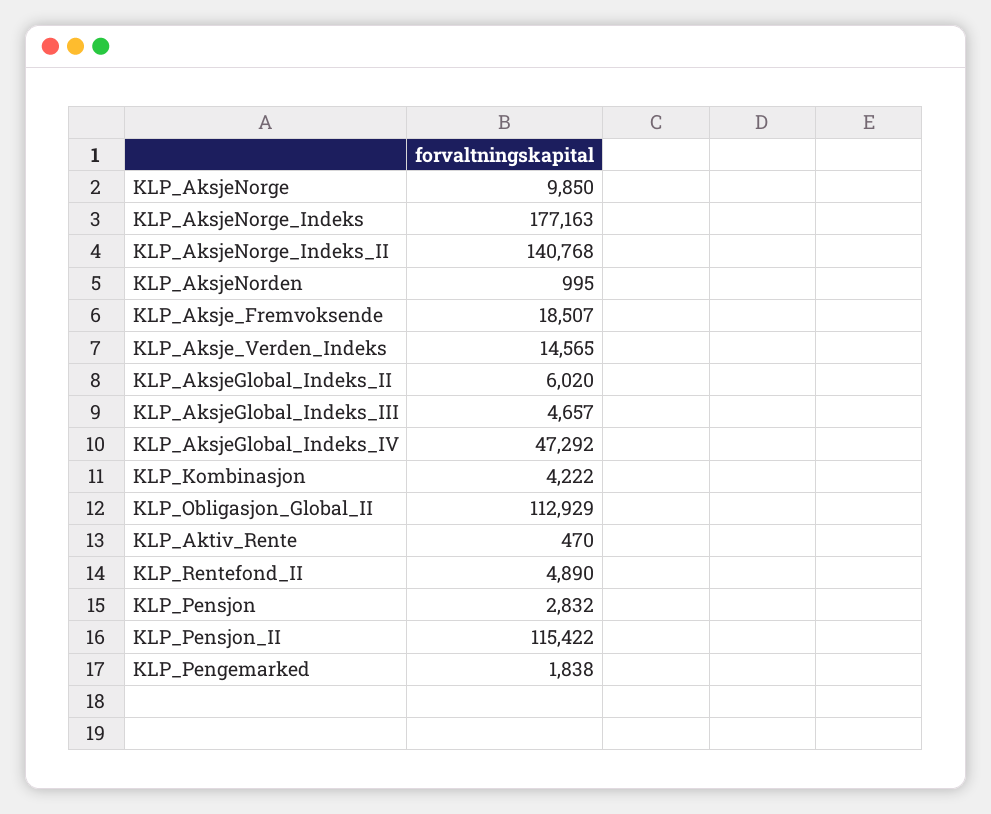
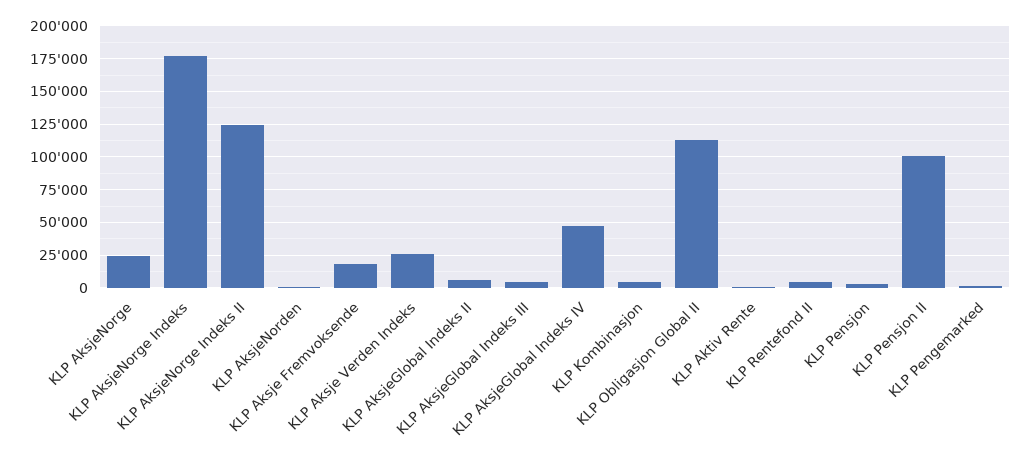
KLP_AksjeNorge: 9850 -> 25000
KLP_AksjeNorge_Indeks_II: 140768 -> 125000
KLP_Aksje_Verden_Indeks: 14565 -> 25000
KLP_Pensjon_II: 115422 -> 100000

